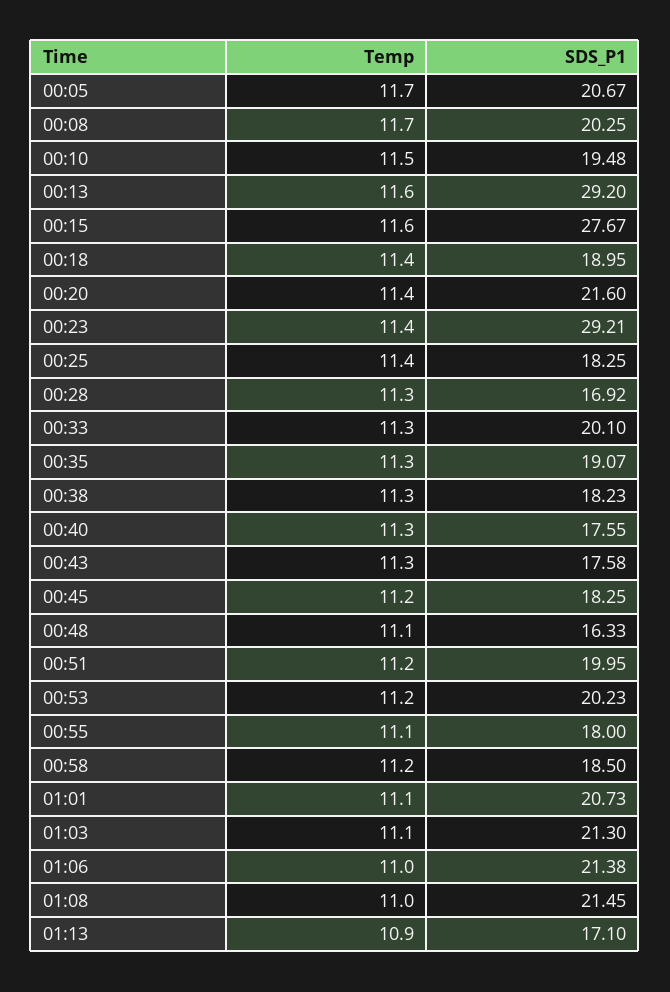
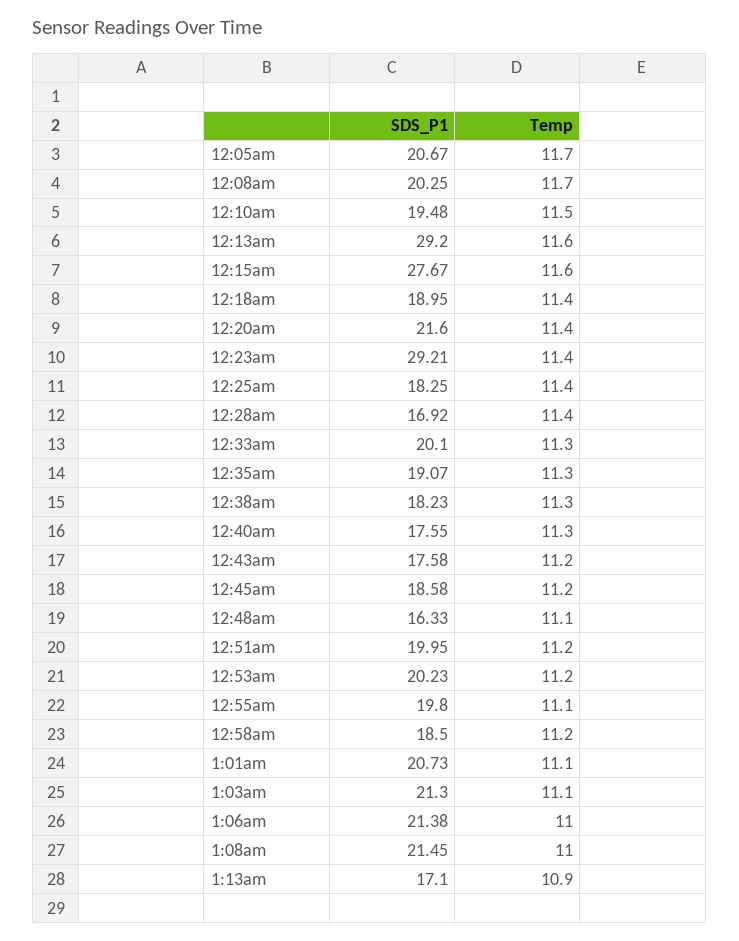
Temp, 00:28: 11.3 -> 11.4
Temp, 00:43: 11.3 -> 11.2
SDS_P1, 00:45: 18.25 -> 18.58
SDS_P1, 00:55: 18 -> 19.8

